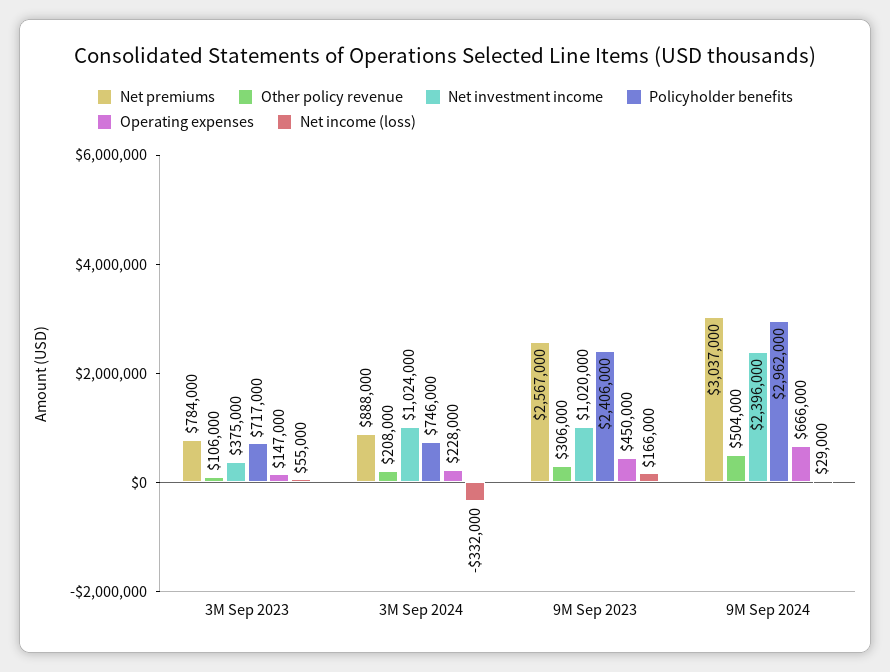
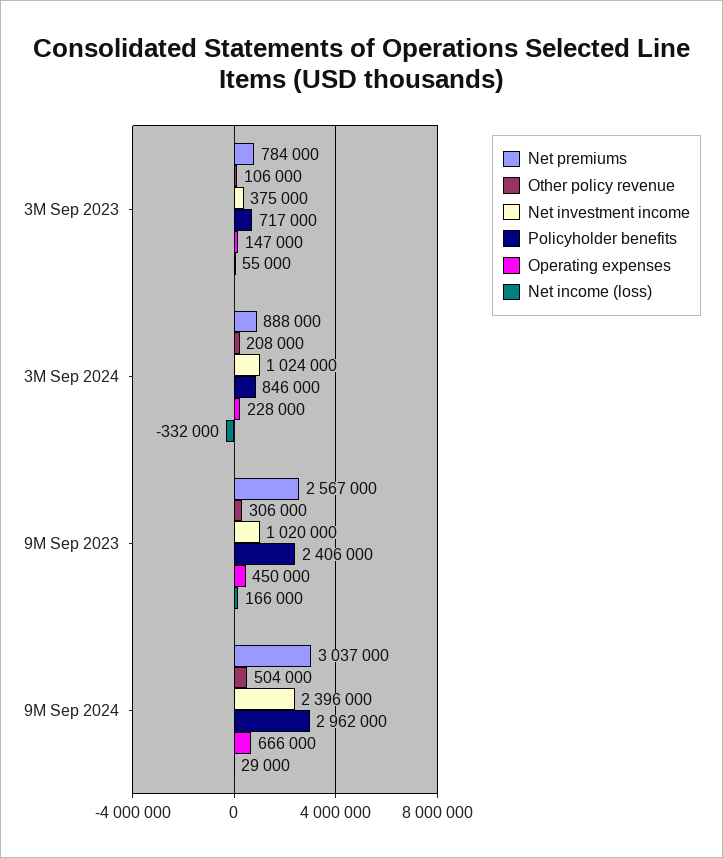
Policyholder benefits, 3M Sep 2024: 746000 -> 846000

